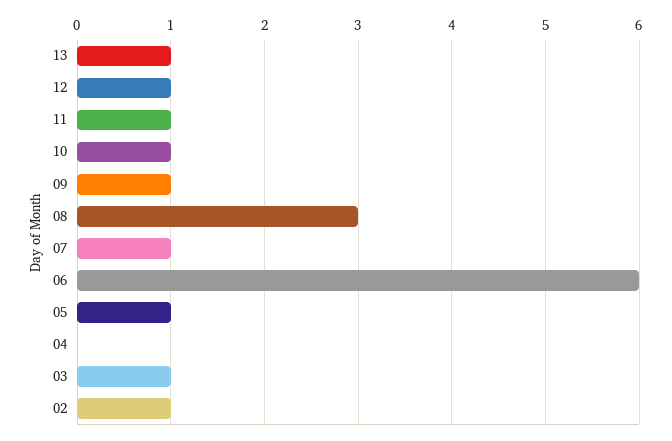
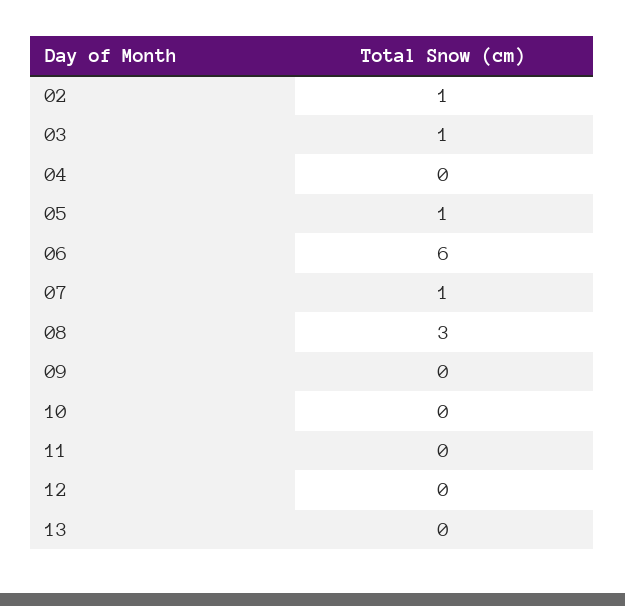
13: 1 -> 0
12: 1 -> 0
11: 1 -> 0
10: 1 -> 0
09: 1 -> 0

